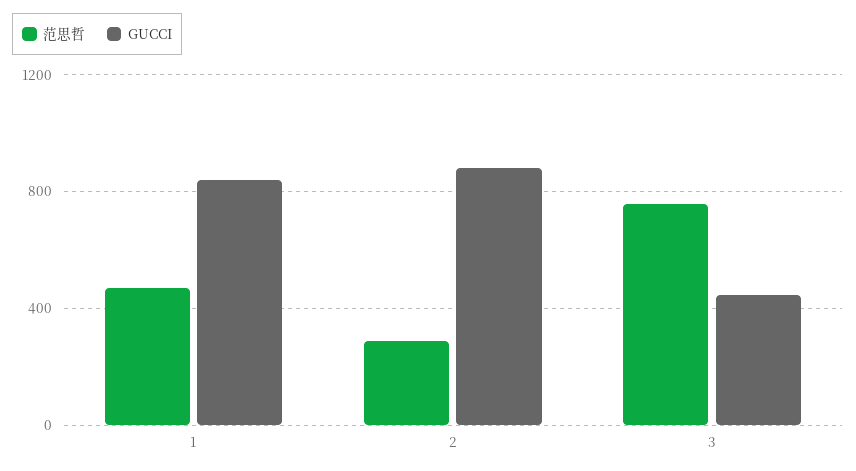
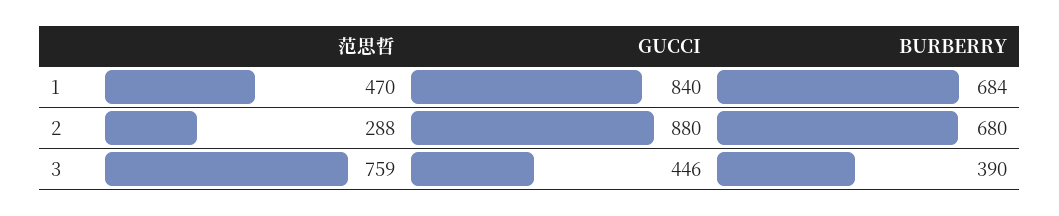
BURBERRY, 1: none -> 684
BURBERRY, 2: none -> 680
BURBERRY, 3: none -> 390

